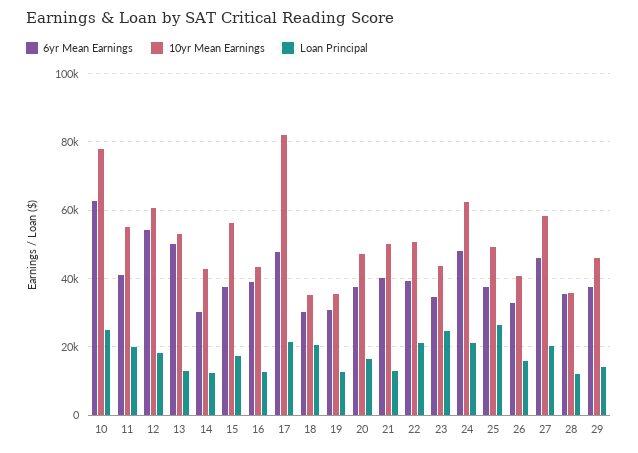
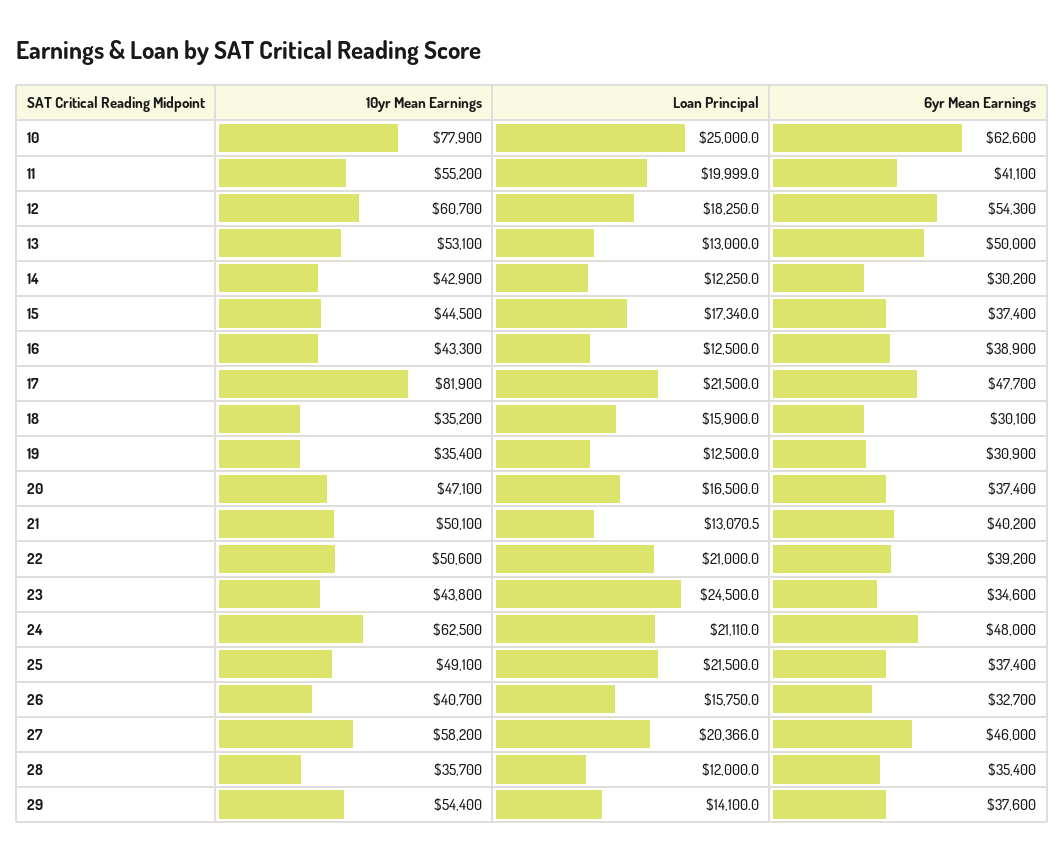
10yr Mean Earnings, 15: 56000 -> 44500
Loan Principal, 18: 20000 -> 15900
Loan Principal, 25: 26000 -> 21500
10yr Mean Earnings, 29: 46000 -> 54400

